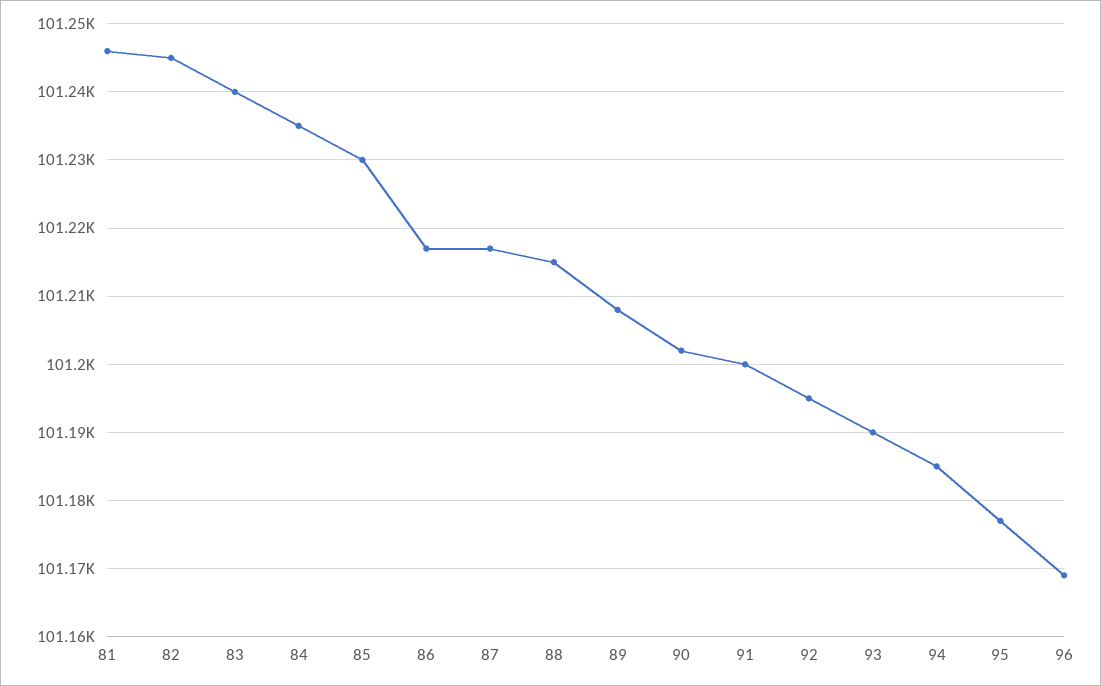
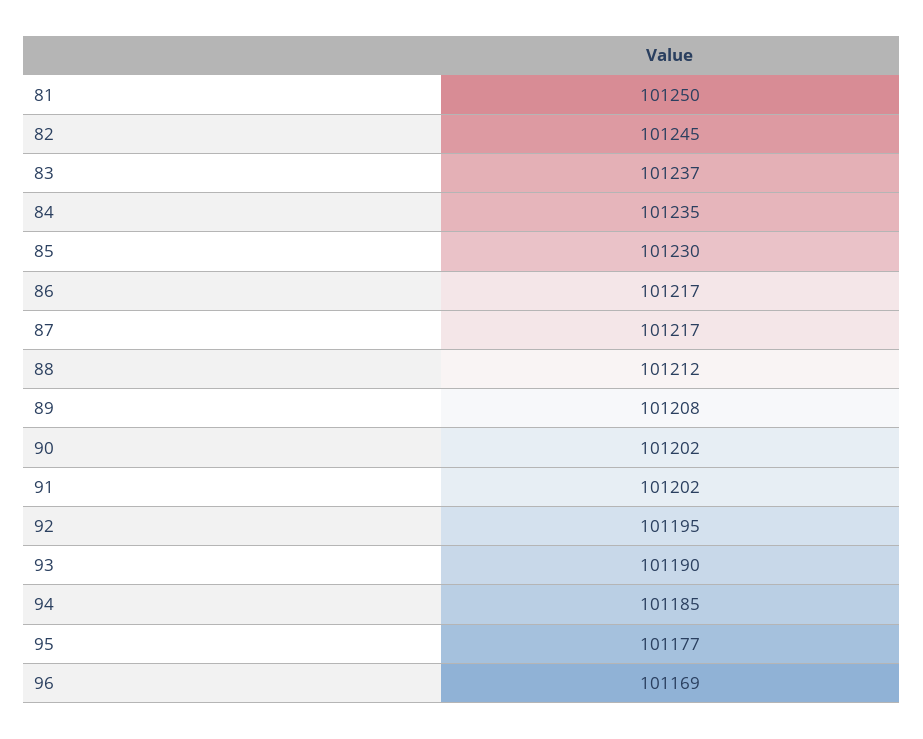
81: 101246 -> 101250
83: 101240 -> 101237
88: 101215 -> 101212
91: 101200 -> 101202

